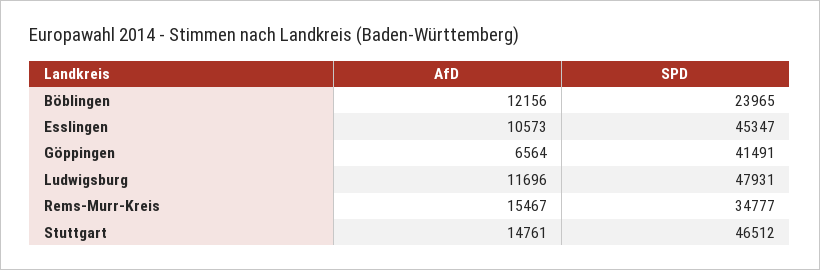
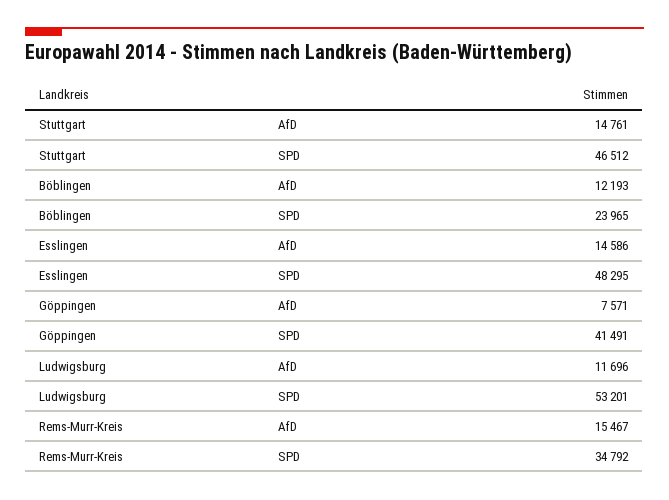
AfD, Böblingen: 12156 -> 12193
AfD, Esslingen: 10573 -> 14586
SPD, Esslingen: 45347 -> 48295
AfD, Göppingen: 6564 -> 7571
SPD, Ludwigsburg: 47931 -> 53201
SPD, Rems-Murr-Kreis: 34777 -> 34792

